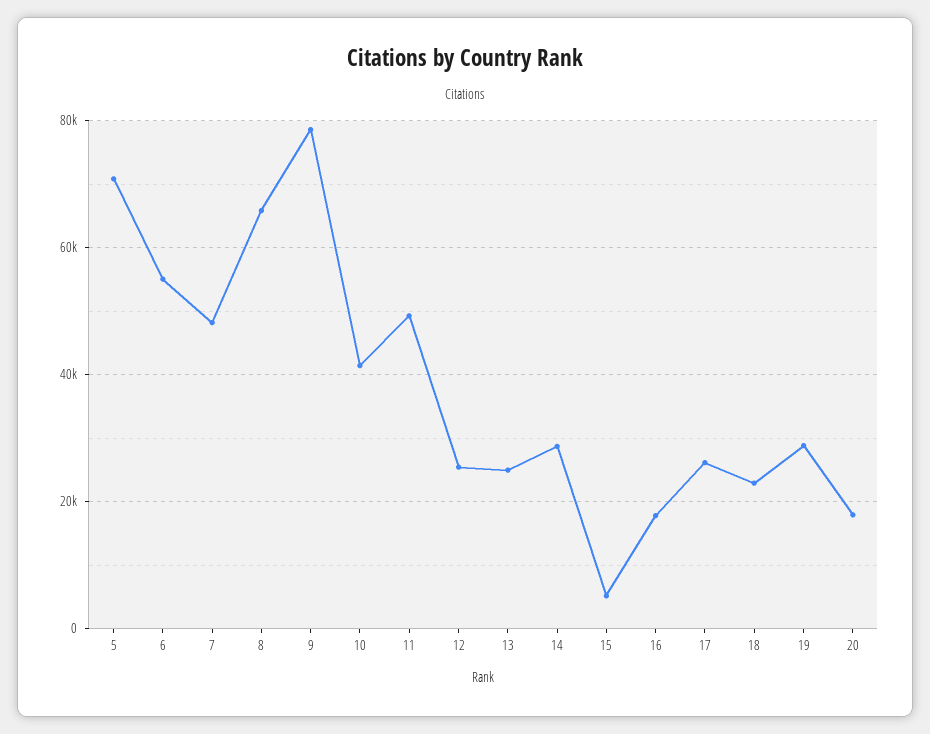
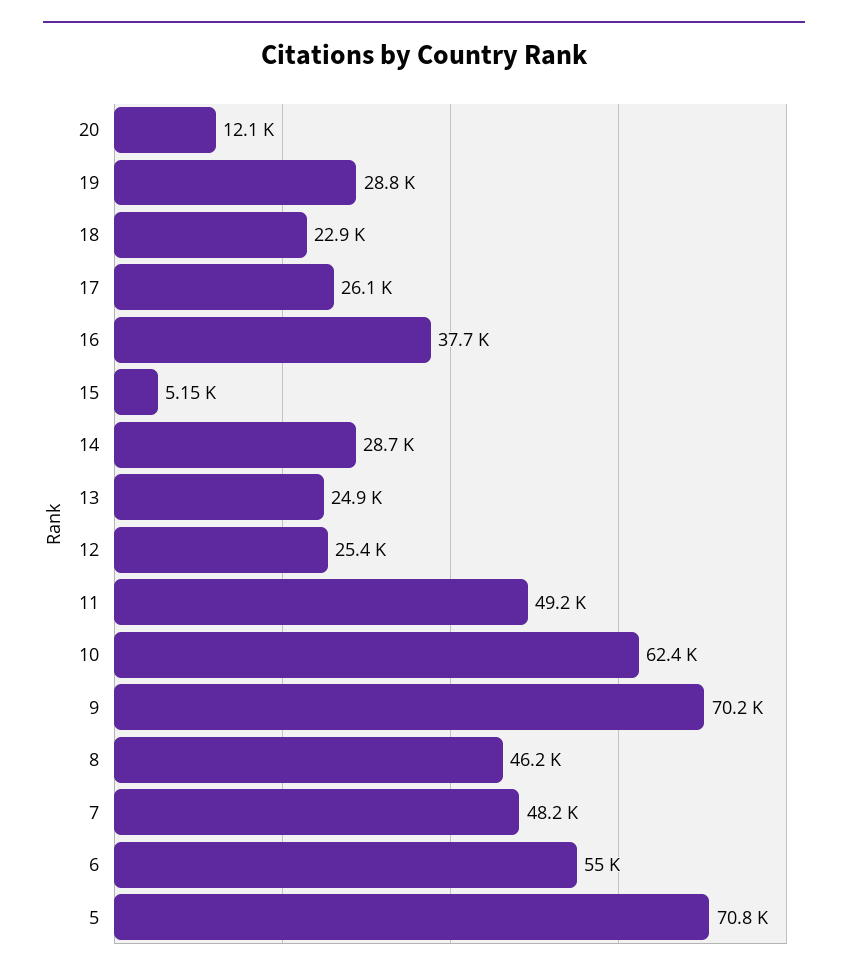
8: 66000 -> 46200
9: 78000 -> 70200
10: 42000 -> 62400
16: 18000 -> 37700
20: 18000 -> 12100

